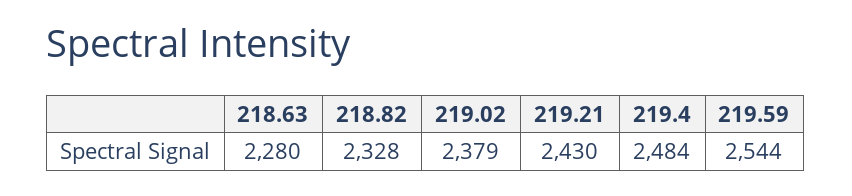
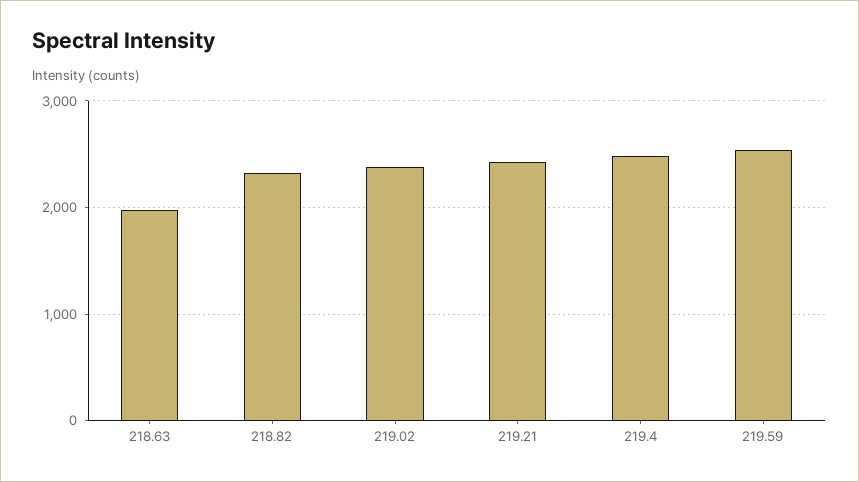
218.63: 2280 -> 2000

